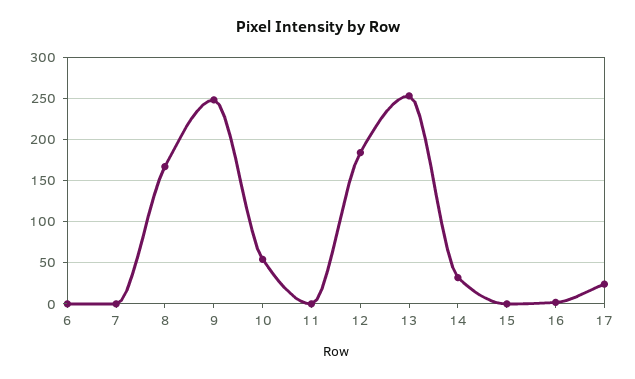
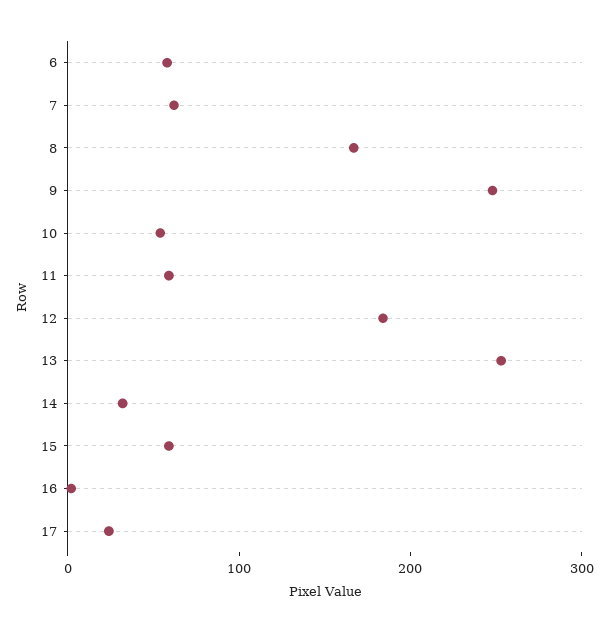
6: 0 -> 60
7: 0 -> 60
11: 0 -> 60
15: 0 -> 60

